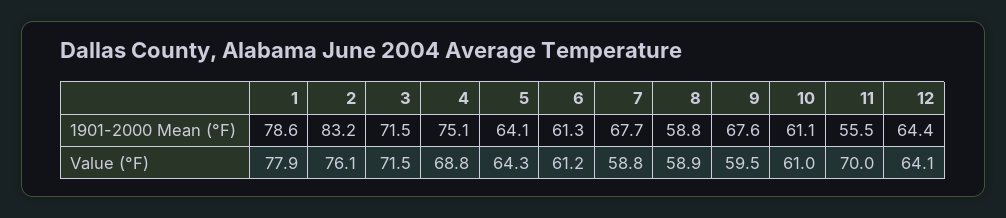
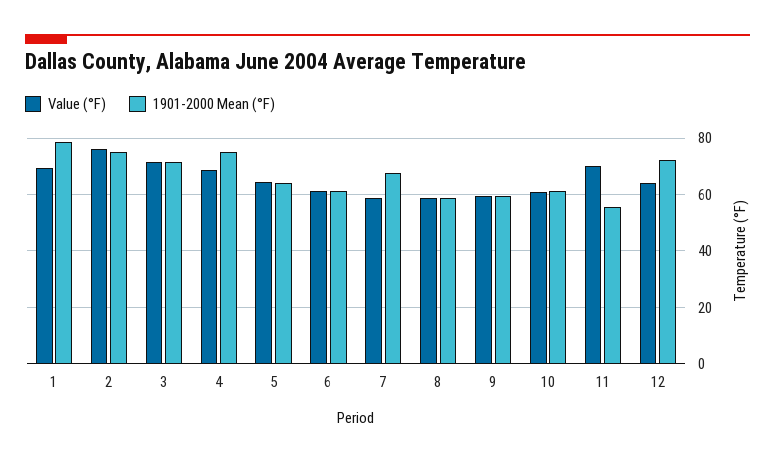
1901-2000 Mean (°F), 2: 83.2 -> 75
1901-2000 Mean (°F), 9: 67.6 -> 60
1901-2000 Mean (°F), 12: 64.4 -> 72.5
Value (°F), 1: 77.9 -> 70

